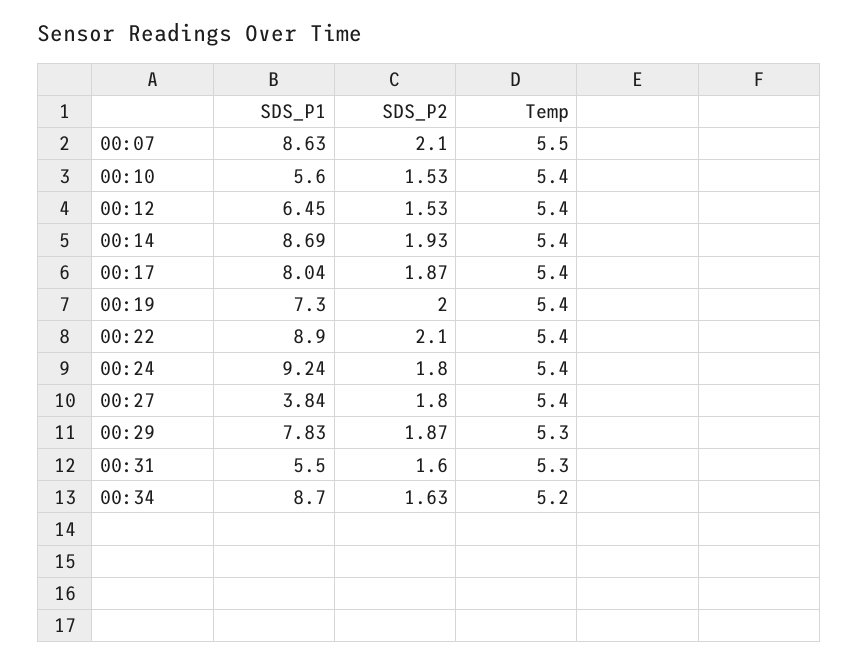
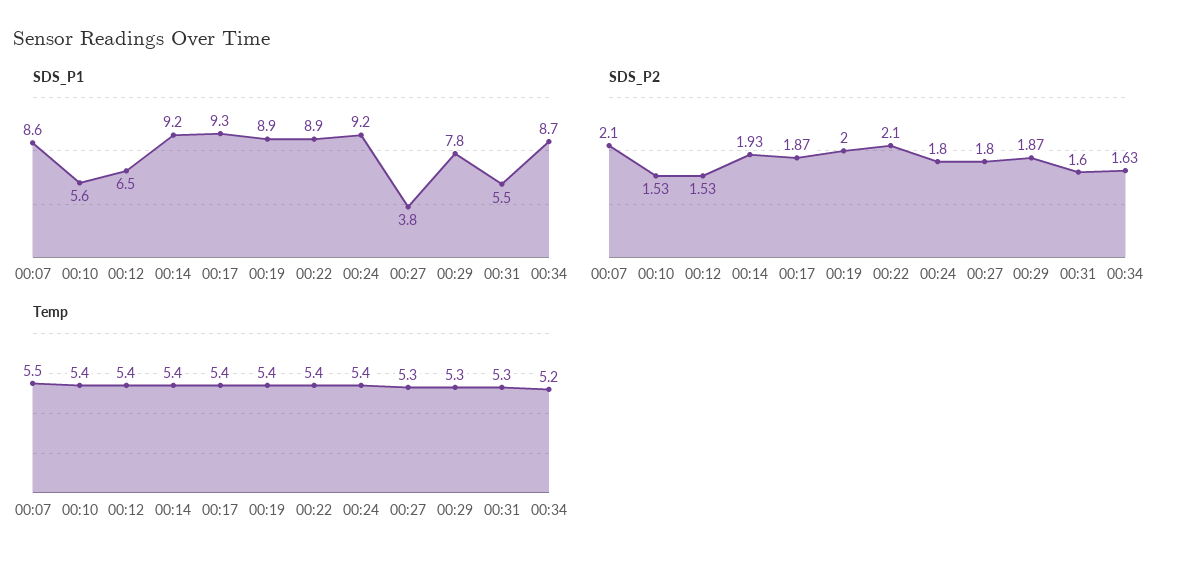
SDS_P1, 00:14: 8.69 -> 9.2
SDS_P1, 00:17: 8.04 -> 9.3
SDS_P1, 00:19: 7.3 -> 8.9
Temp, 00:27: 5.4 -> 5.3

